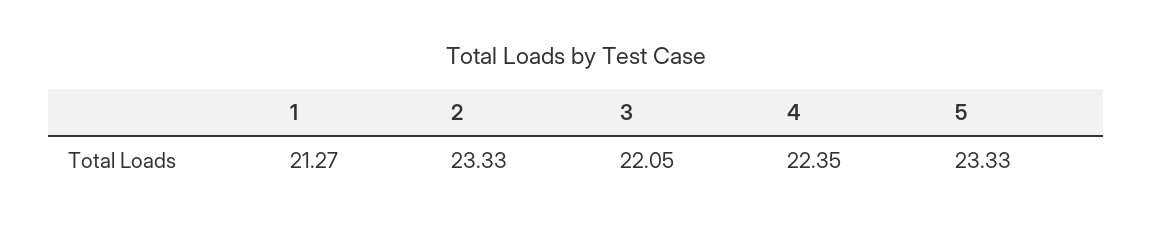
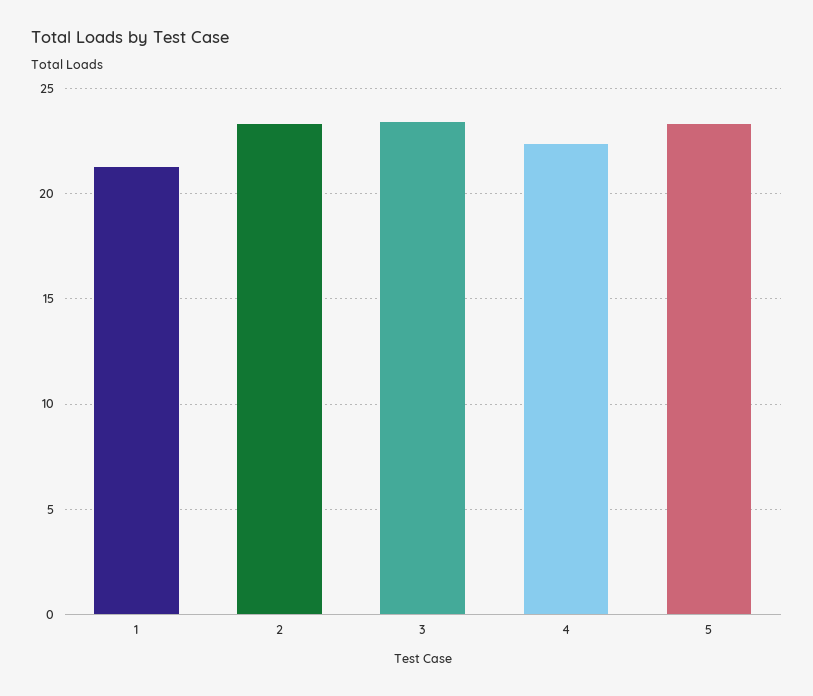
3: 22.05 -> 23.5

